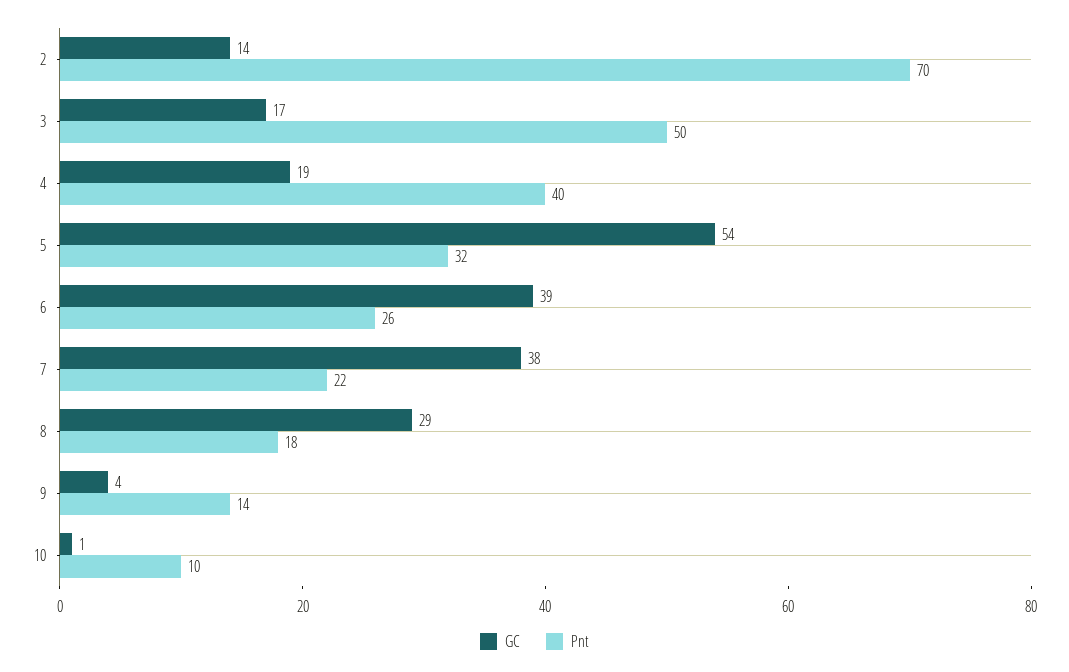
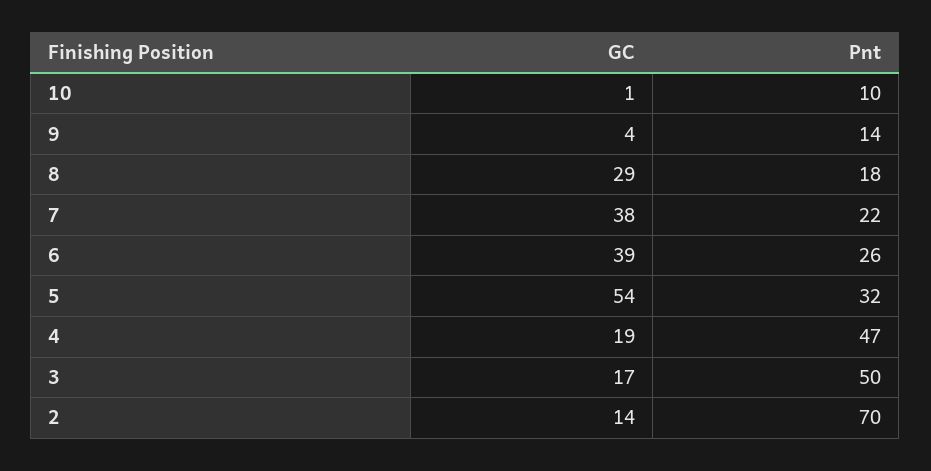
Pnt, 4: 40 -> 47

